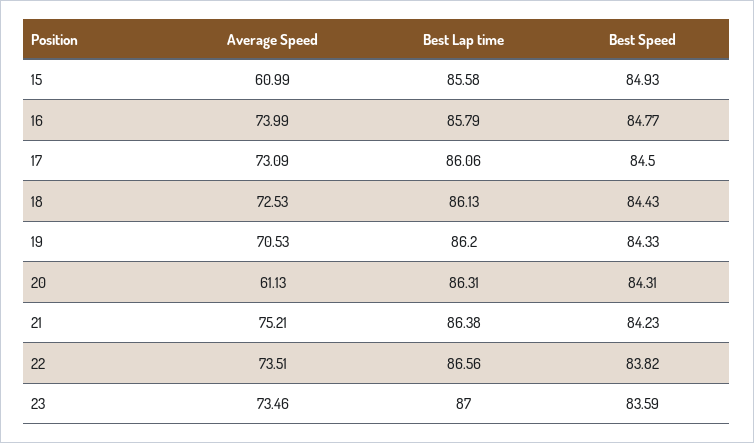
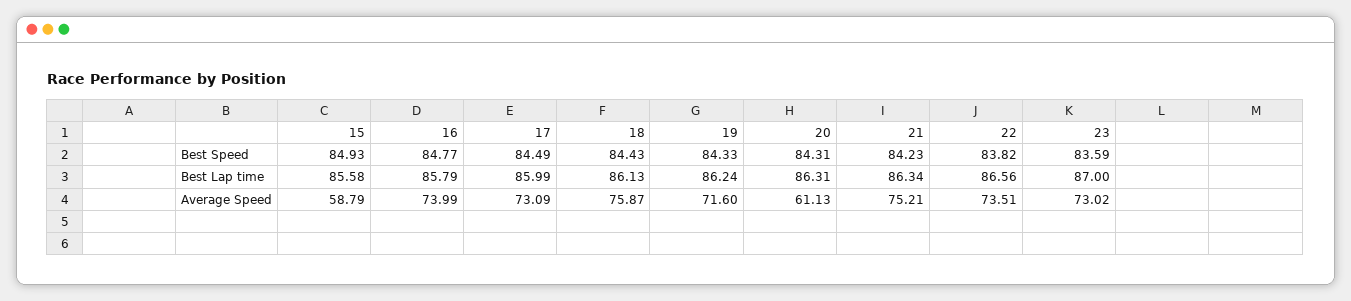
Average Speed, 15: 60.99 -> 58.79
Best Lap time, 17: 86.06 -> 85.99
Best Speed, 17: 84.5 -> 84.49
Average Speed, 18: 72.53 -> 75.87
Average Speed, 19: 70.53 -> 71.6
Best Lap time, 19: 86.2 -> 86.24
Best Lap time, 21: 86.38 -> 86.34
Average Speed, 23: 73.46 -> 73.02

